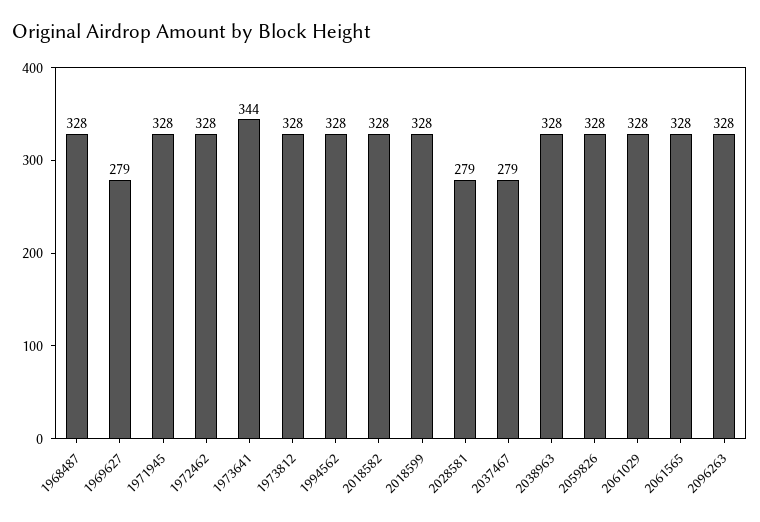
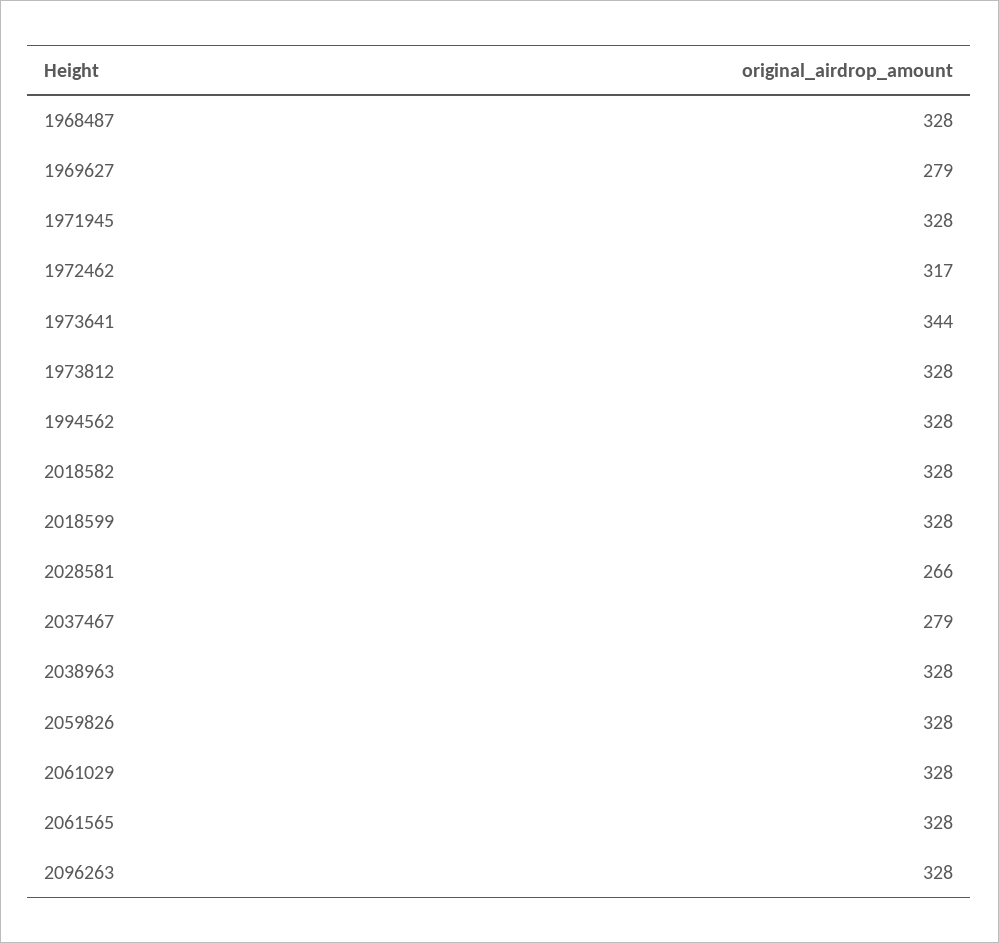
1972462: 328 -> 317
2028581: 279 -> 266

